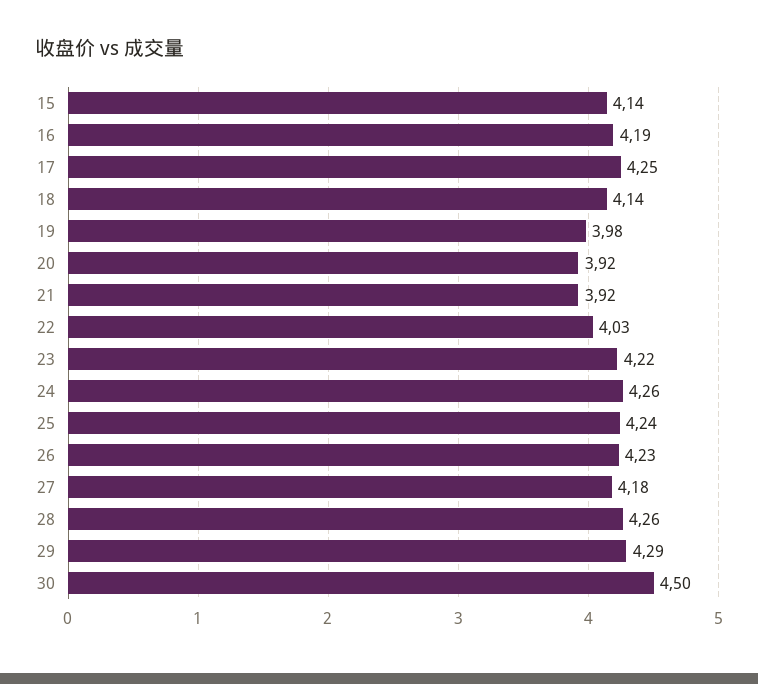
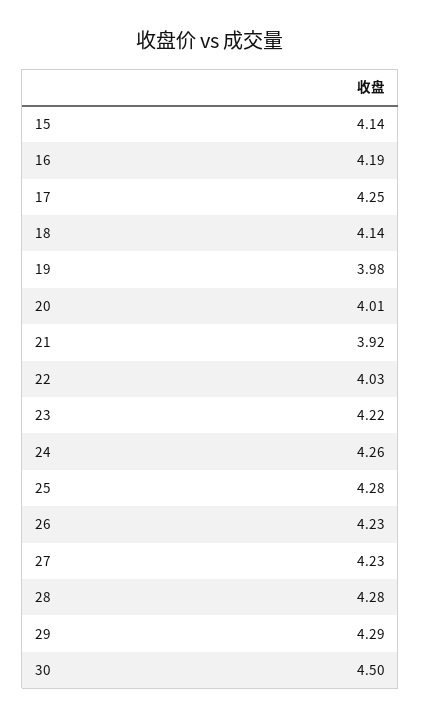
20: 3.92 -> 4.01
25: 4.24 -> 4.28
27: 4.18 -> 4.23
28: 4.26 -> 4.28

